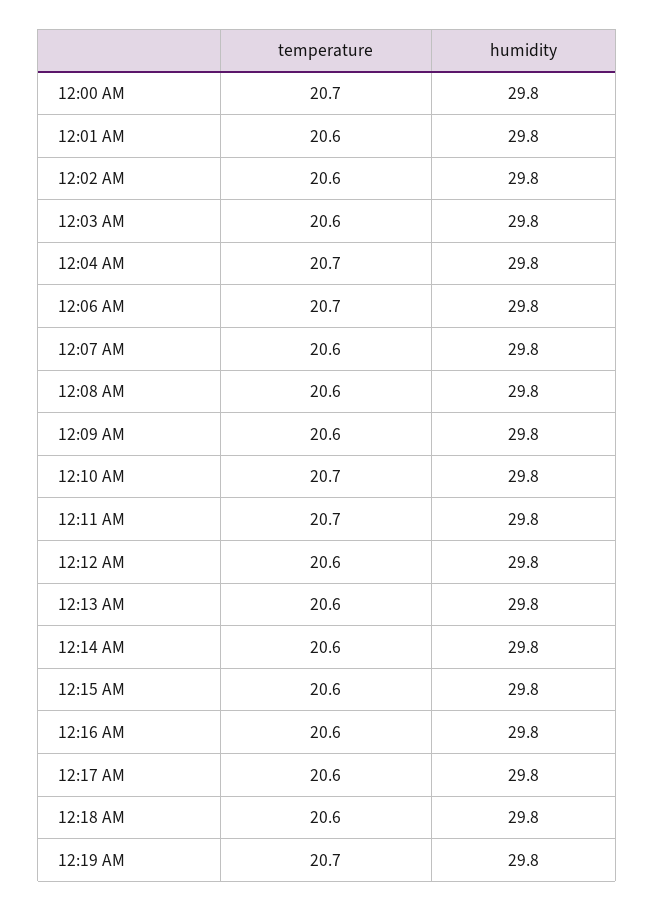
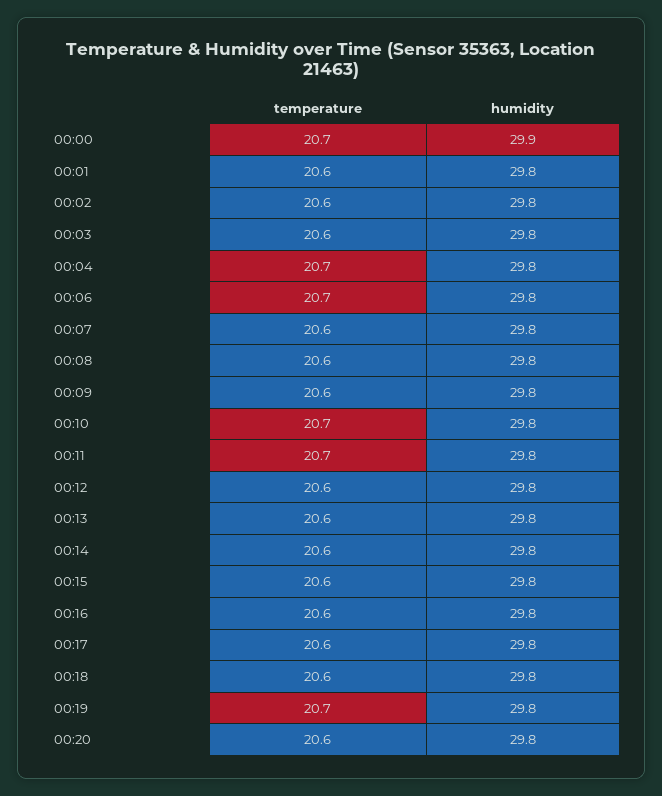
humidity, 12:00 AM: 29.8 -> 29.9
temperature, 00:20: none -> 20.6
humidity, 00:20: none -> 29.8

